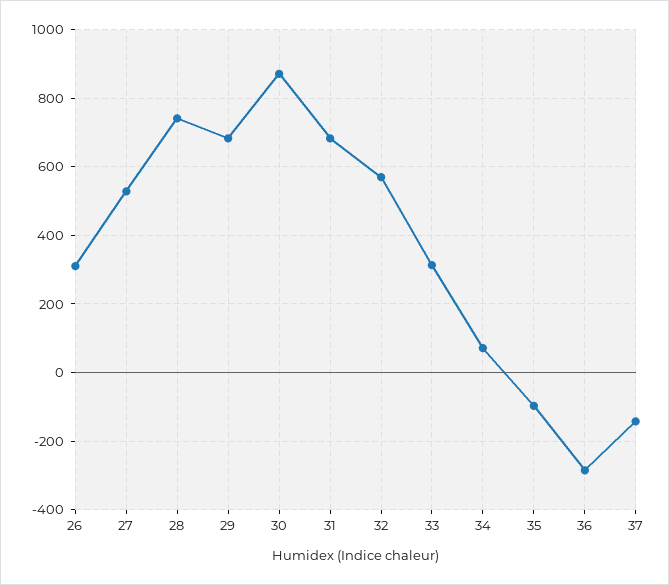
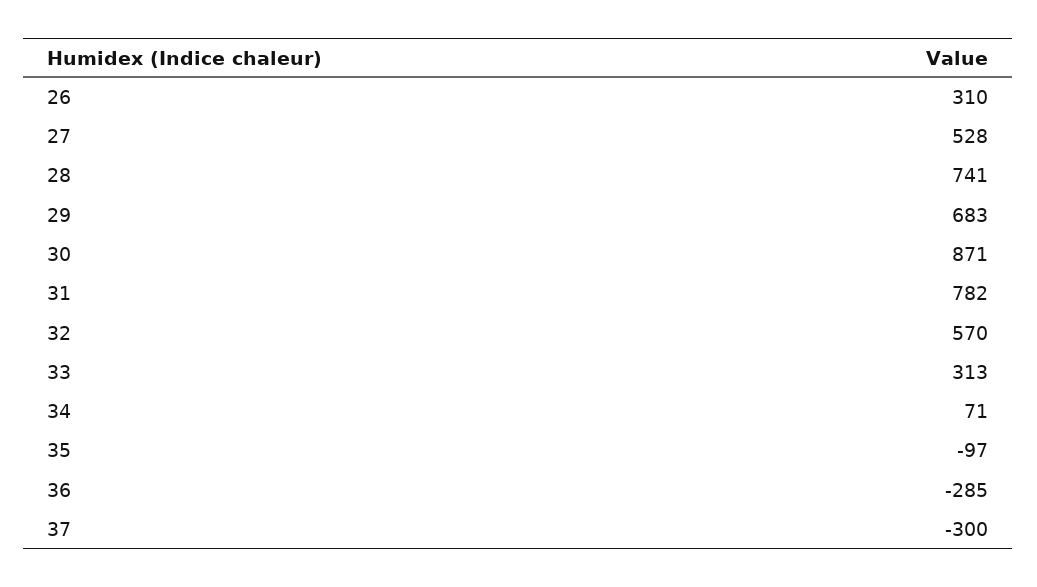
31: 680 -> 782
37: -140 -> -300

